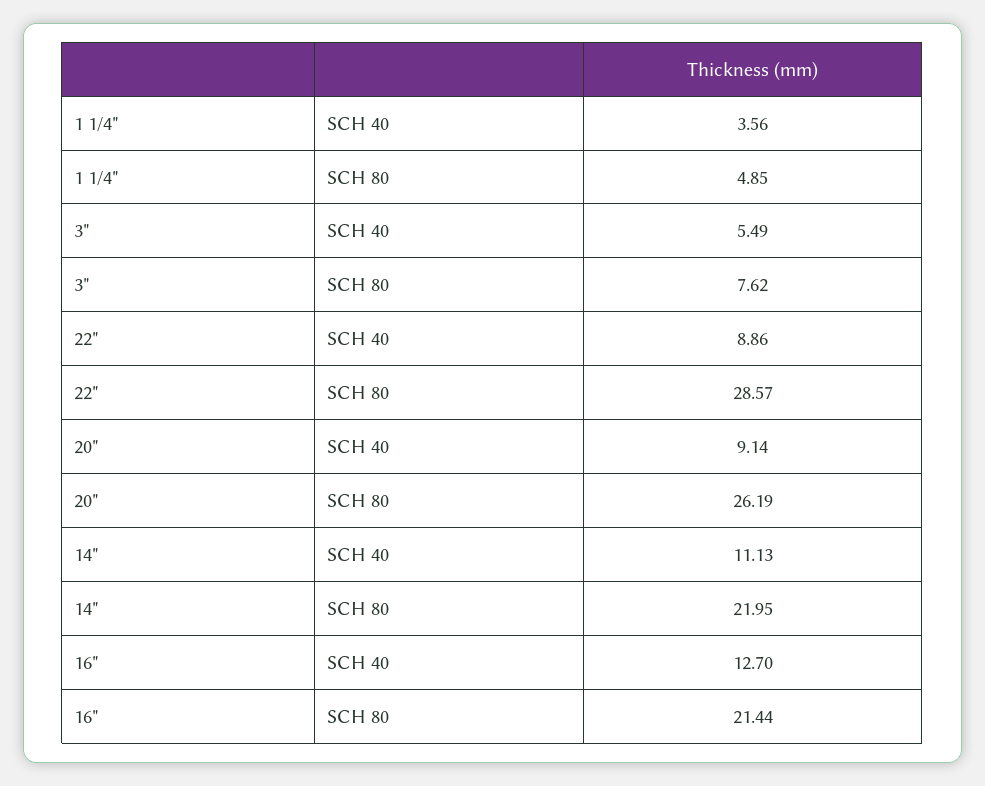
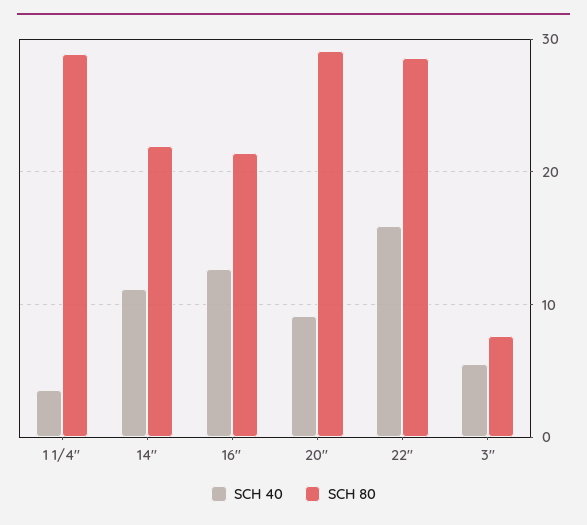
SCH 80, 1 1/4": 4.85 -> 29
SCH 40, 22": 8.86 -> 16
SCH 80, 20": 26.19 -> 29

